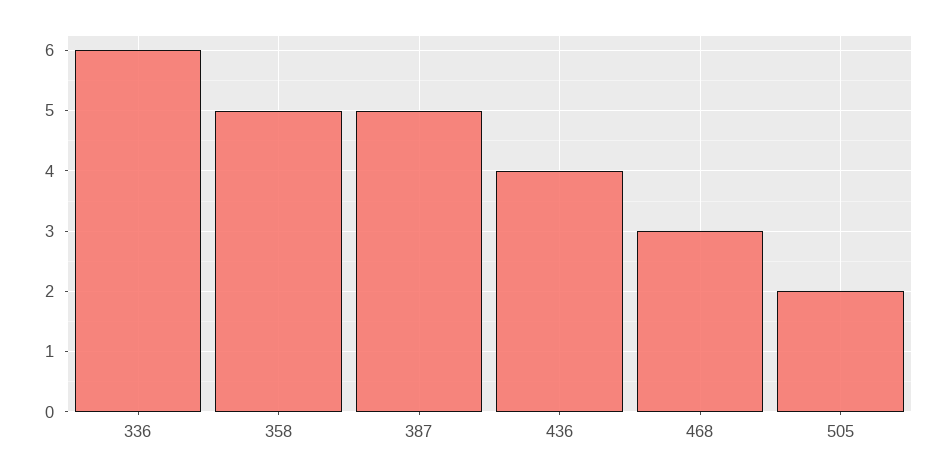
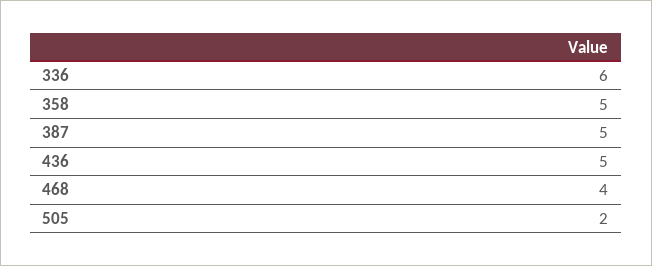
436: 4 -> 5
468: 3 -> 4

